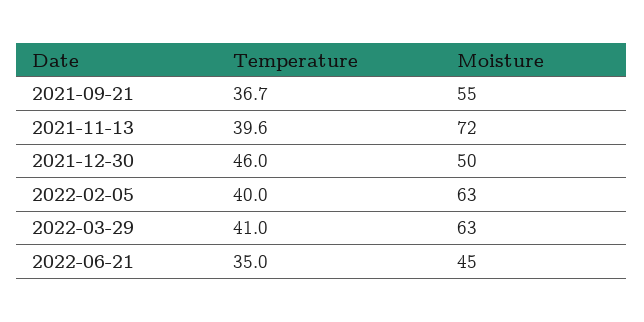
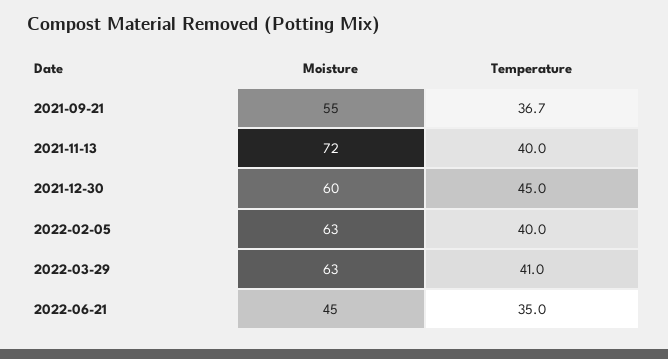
Temperature, 2021-11-13: 39.6 -> 40
Temperature, 2021-12-30: 46 -> 45
Moisture, 2021-12-30: 50 -> 60

